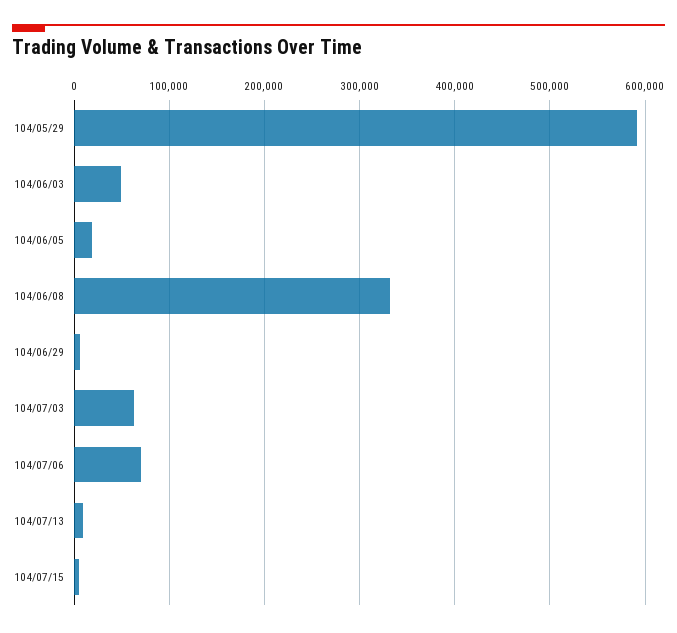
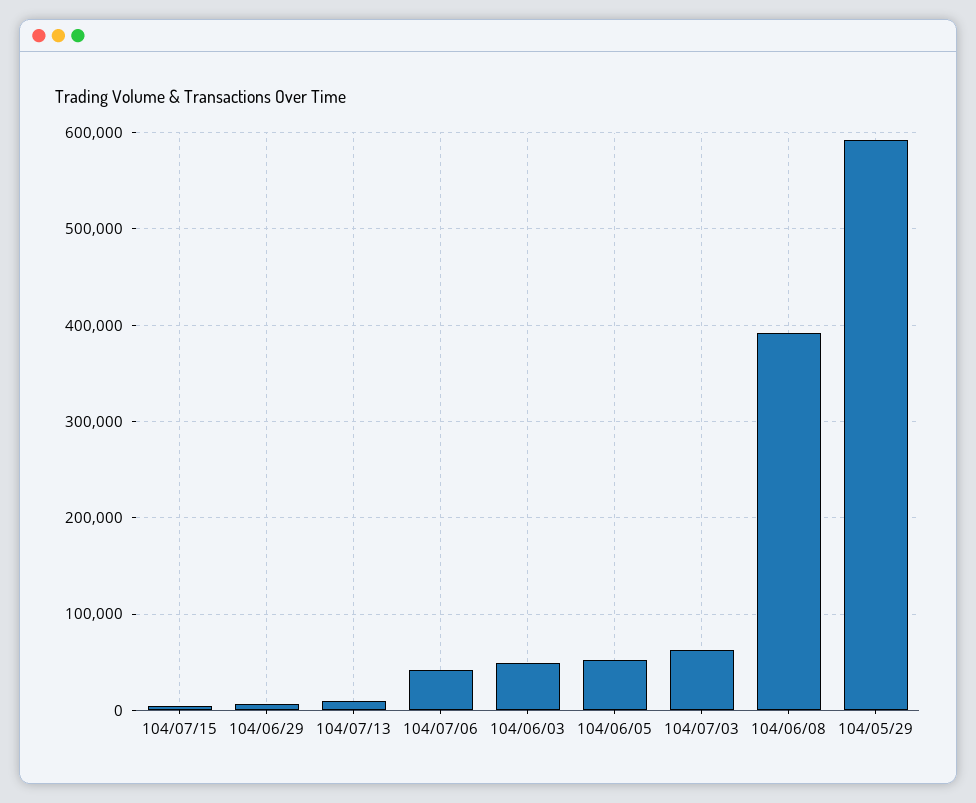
104/06/05: 20000 -> 50000
104/06/08: 330000 -> 390000
104/07/06: 70000 -> 40000

